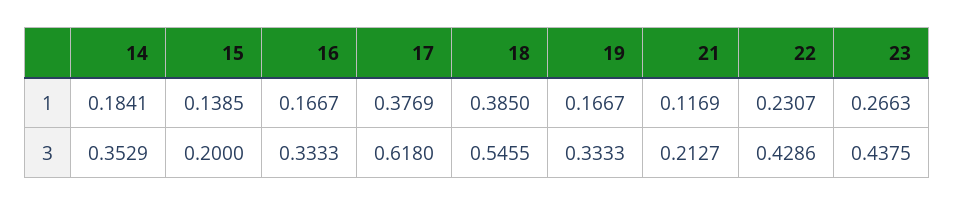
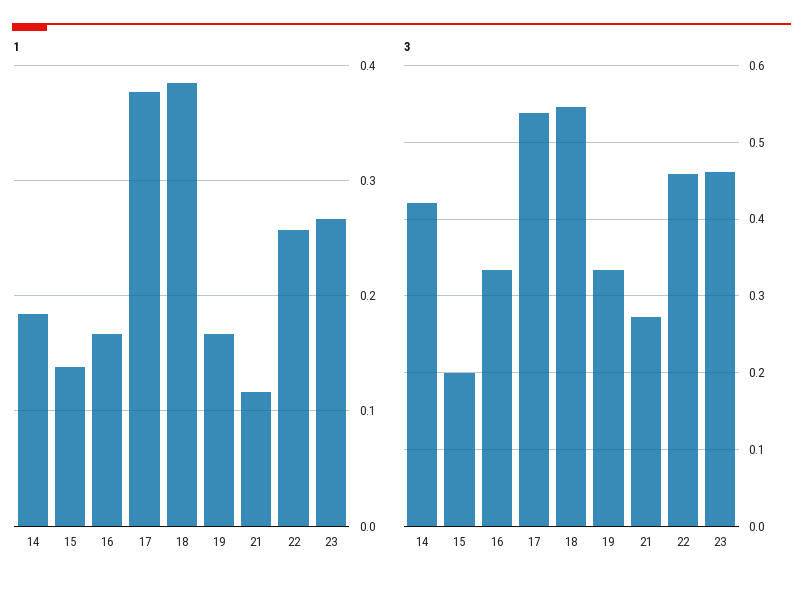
1, 22: 0.2307 -> 0.26
3, 14: 0.3529 -> 0.42
3, 17: 0.618 -> 0.54
3, 21: 0.2127 -> 0.27
3, 22: 0.4286 -> 0.46
3, 23: 0.4375 -> 0.46

